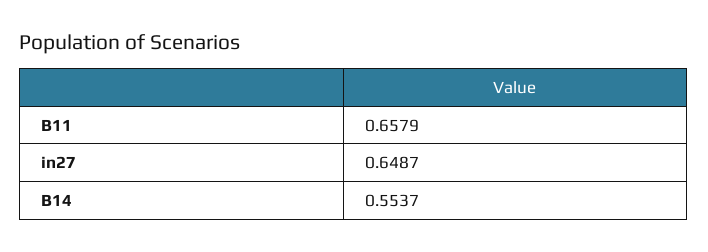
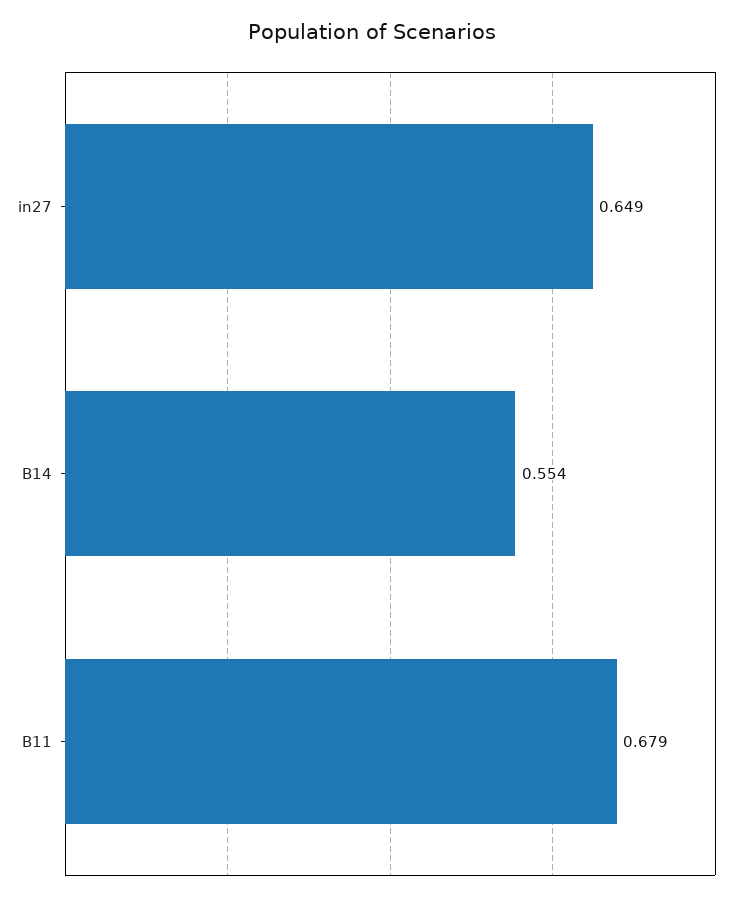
B11: 0.6579 -> 0.679

